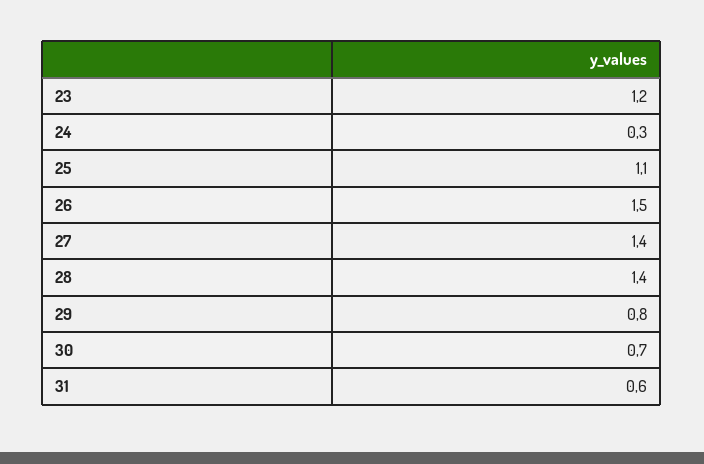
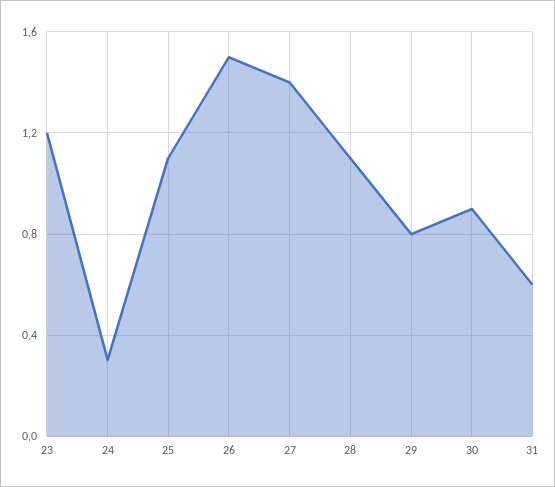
28: 1.4 -> 1.1
30: 0.7 -> 0.9

